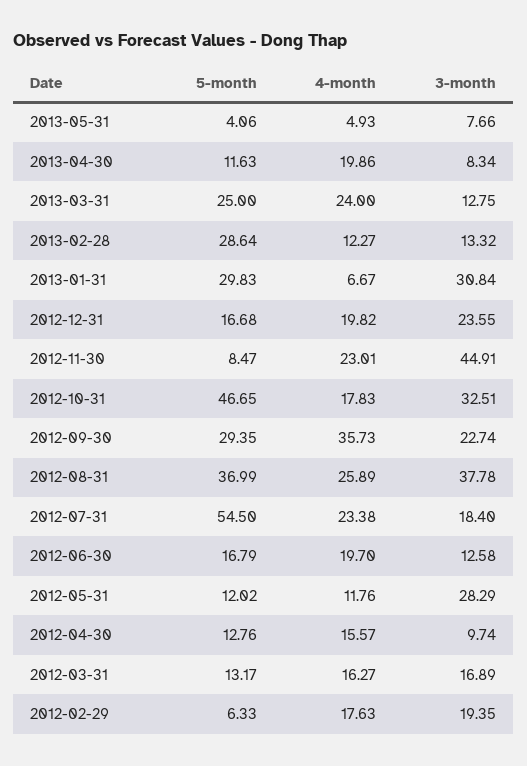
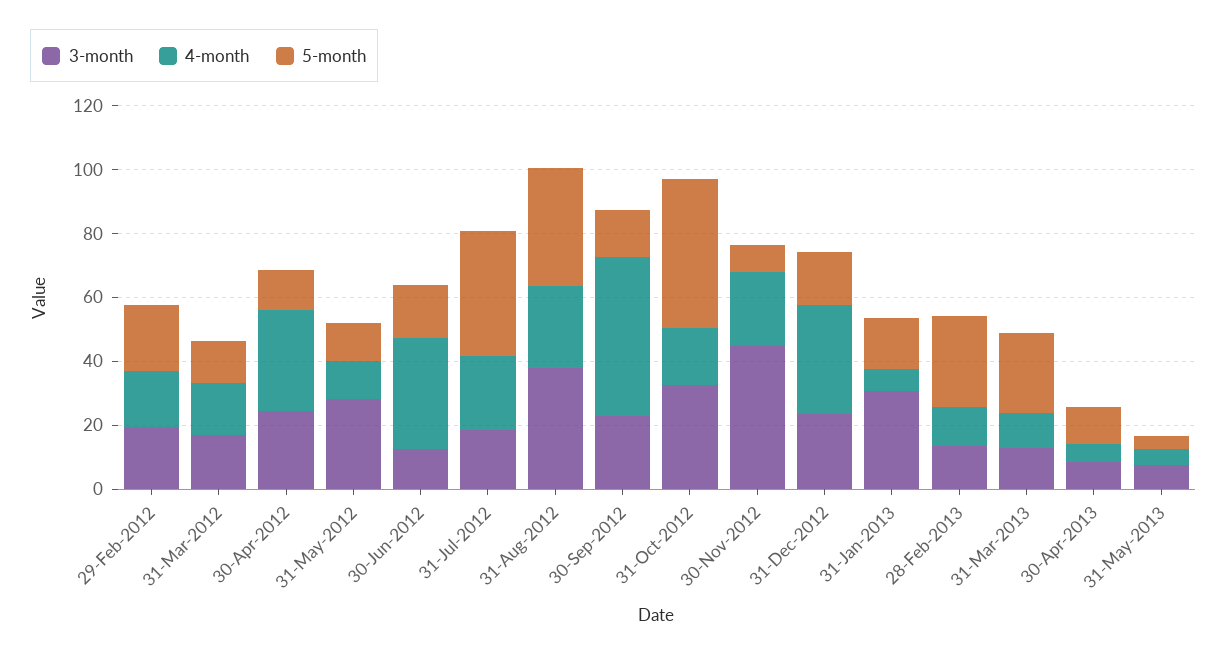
4-month, 2013-04-30: 19.86 -> 5
4-month, 2013-03-31: 24 -> 10
5-month, 2013-01-31: 29.83 -> 15
4-month, 2012-12-31: 19.82 -> 35
5-month, 2012-09-30: 29.35 -> 15
4-month, 2012-09-30: 35.73 -> 50
5-month, 2012-07-31: 54.5 -> 40
4-month, 2012-06-30: 19.7 -> 35
4-month, 2012-04-30: 15.57 -> 30
3-month, 2012-04-30: 9.74 -> 25
5-month, 2012-02-29: 6.33 -> 20

